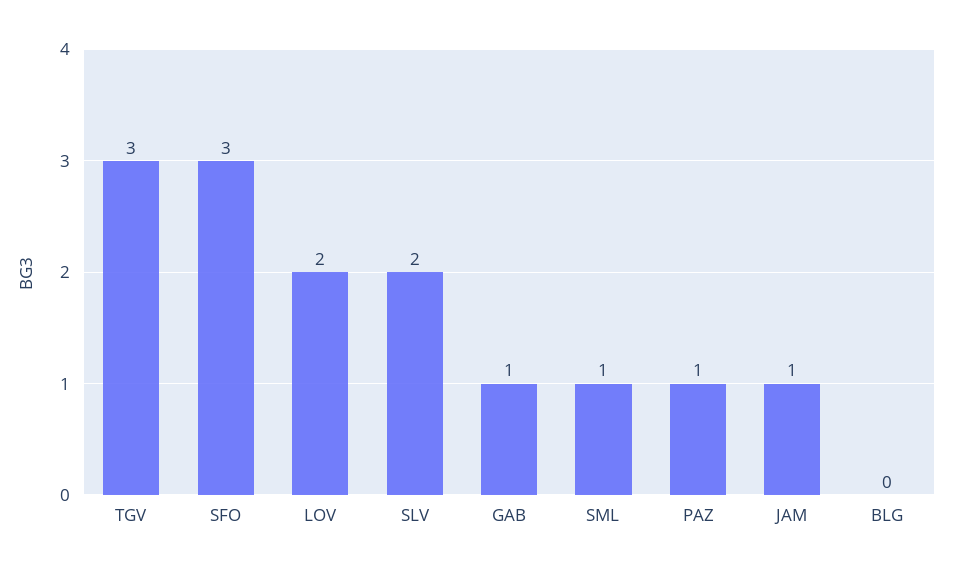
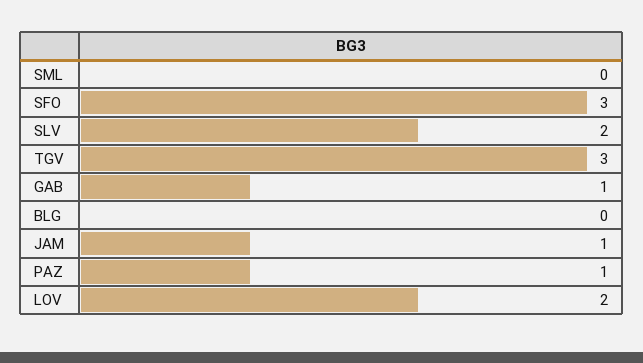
SML: 1 -> 0

